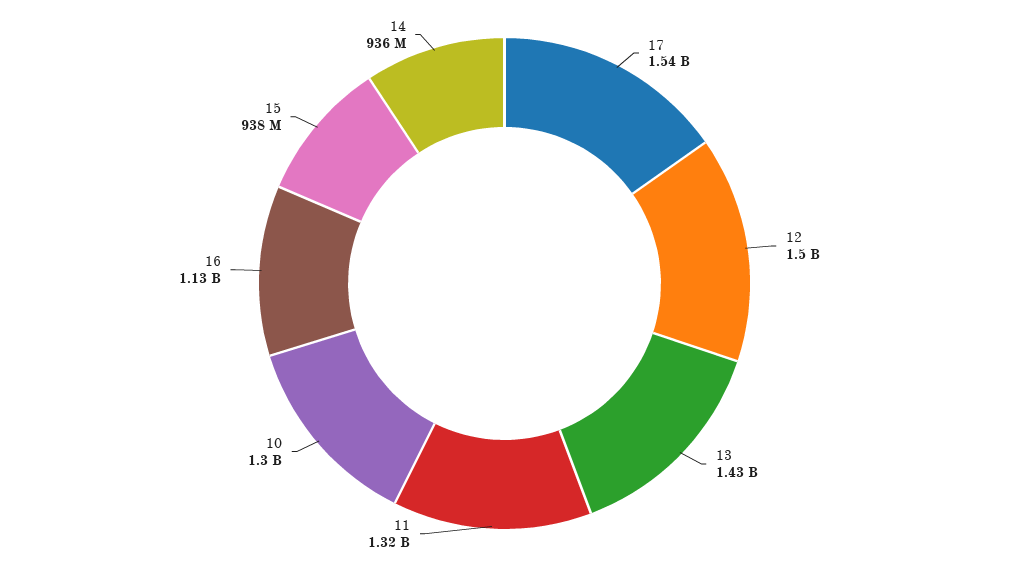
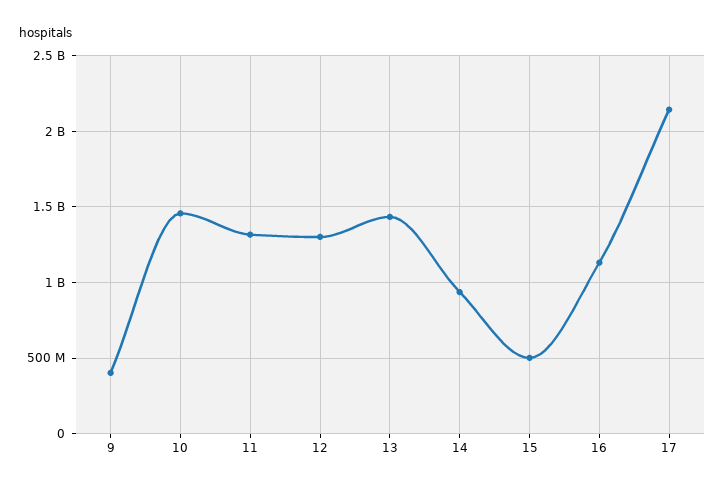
17: 1540000000 -> 2150000000
12: 1500000000 -> 1300000000
10: 1300000000 -> 1450000000
15: 938000000 -> 500000000
9: none -> 400000000

